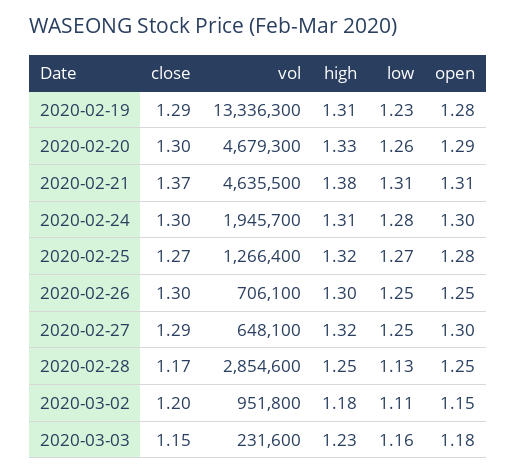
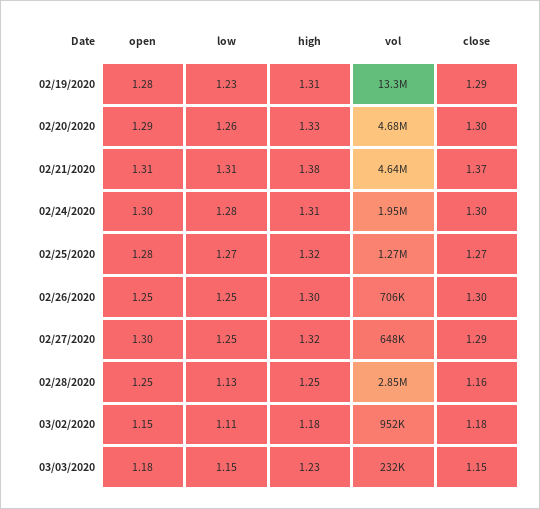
close, 2020-02-28: 1.17 -> 1.16
close, 2020-03-02: 1.2 -> 1.18
low, 2020-03-03: 1.16 -> 1.15

